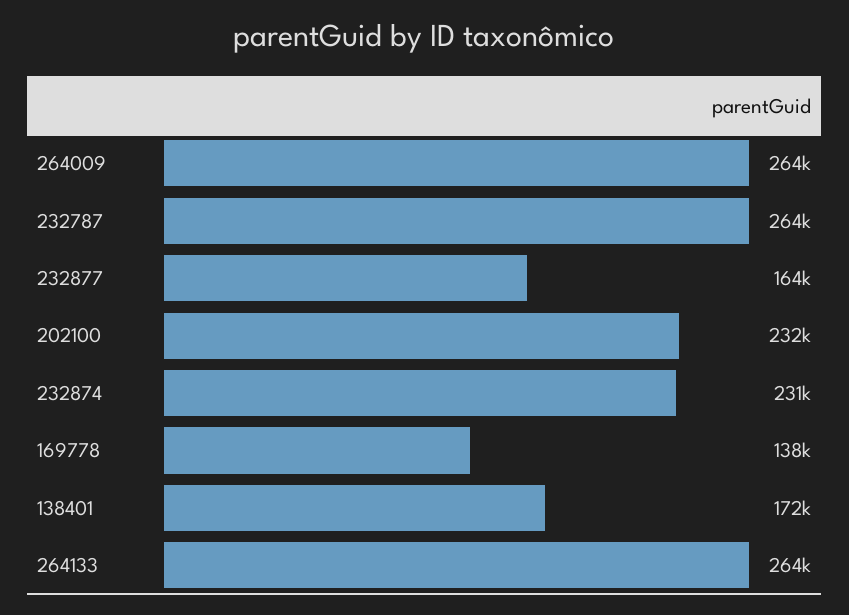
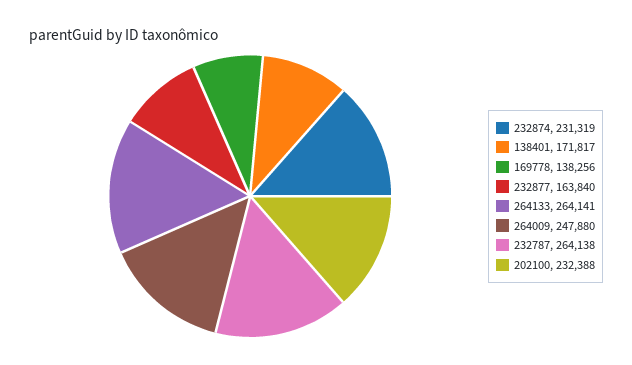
264009: 264000 -> 247880

